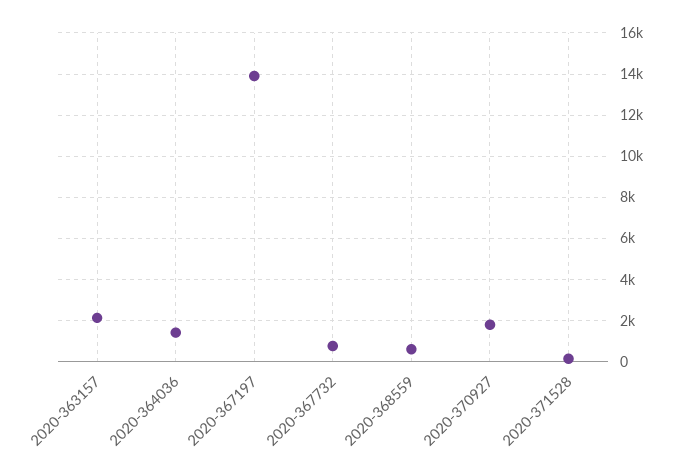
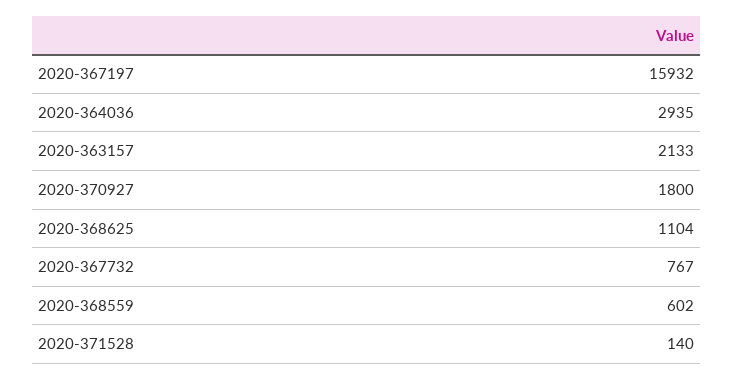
2020-364036: 1500 -> 2935
2020-367197: 14000 -> 15932
2020-368625: none -> 1104

